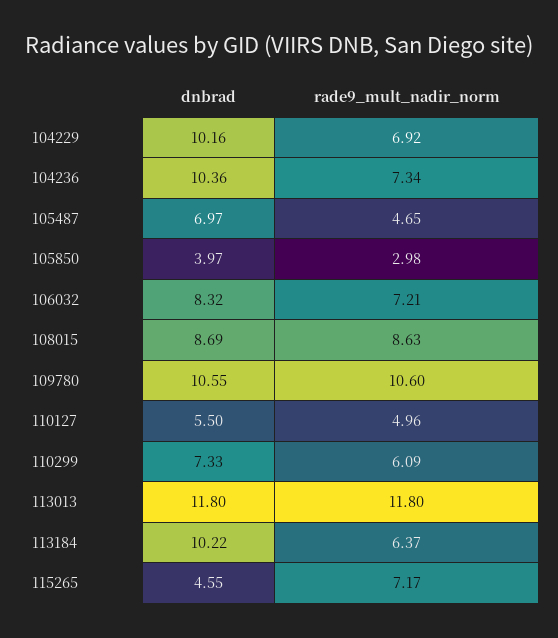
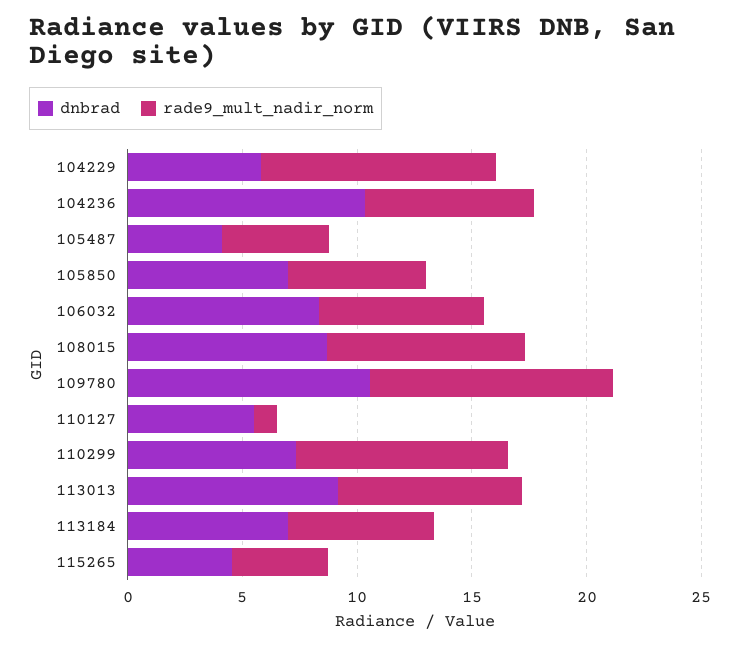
dnbrad, 104229: 10.16 -> 6
rade9_mult_nadir_norm, 104229: 6.92 -> 10
dnbrad, 105487: 6.97 -> 4
dnbrad, 105850: 3.97 -> 7
rade9_mult_nadir_norm, 105850: 2.98 -> 6
rade9_mult_nadir_norm, 110127: 4.96 -> 1
rade9_mult_nadir_norm, 110299: 6.09 -> 9
dnbrad, 113013: 11.8 -> 9
rade9_mult_nadir_norm, 113013: 11.8 -> 8
dnbrad, 113184: 10.22 -> 7
rade9_mult_nadir_norm, 115265: 7.17 -> 4

